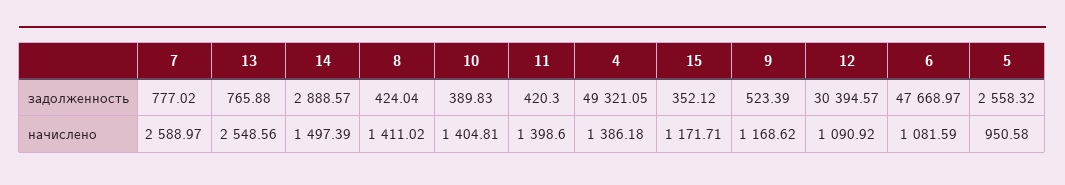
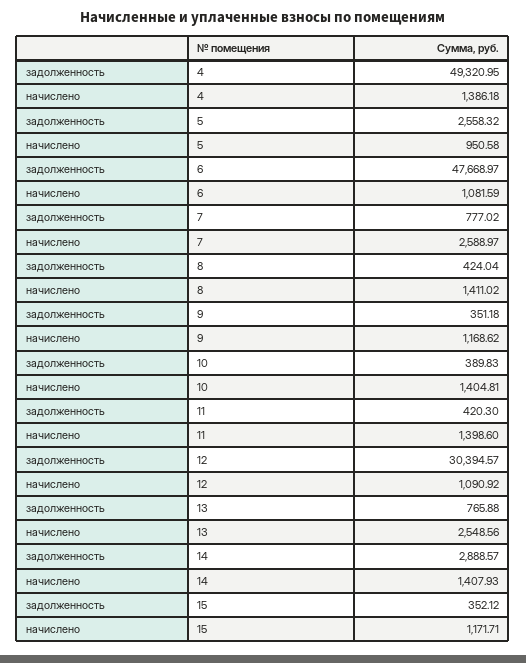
4, задолженность: 49321.05 -> 49320.95
9, задолженность: 523.39 -> 351.18
14, начислено: 1497.39 -> 1407.93

